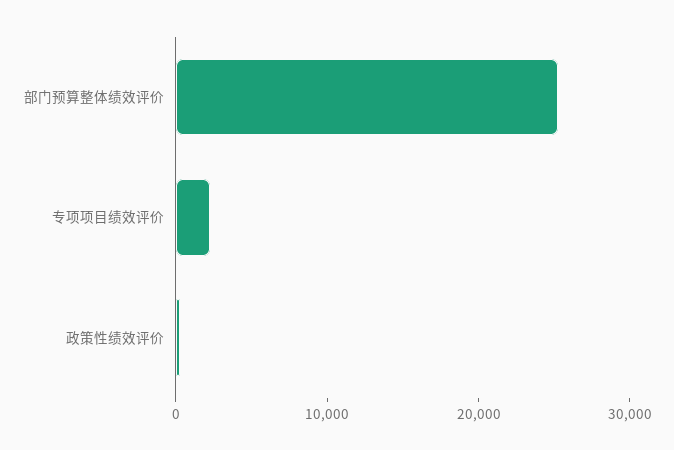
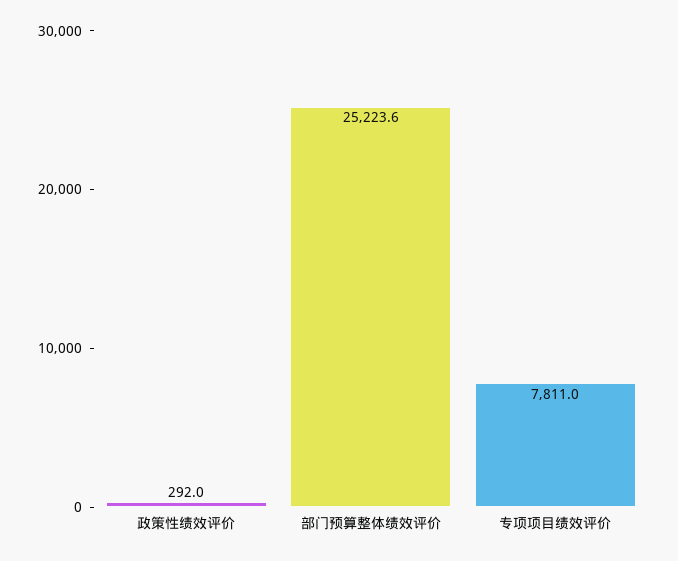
专项项目绩效评价: 2000 -> 7811

